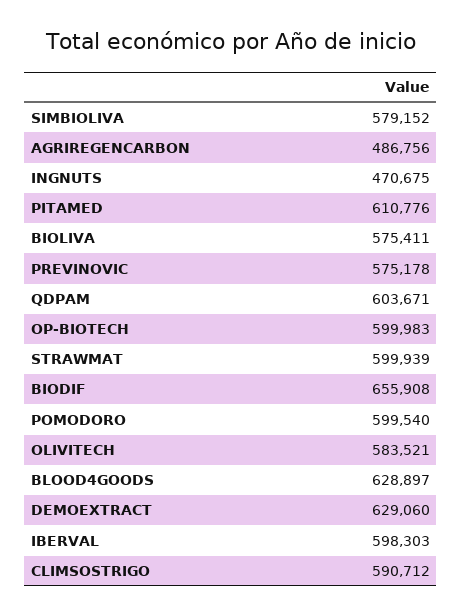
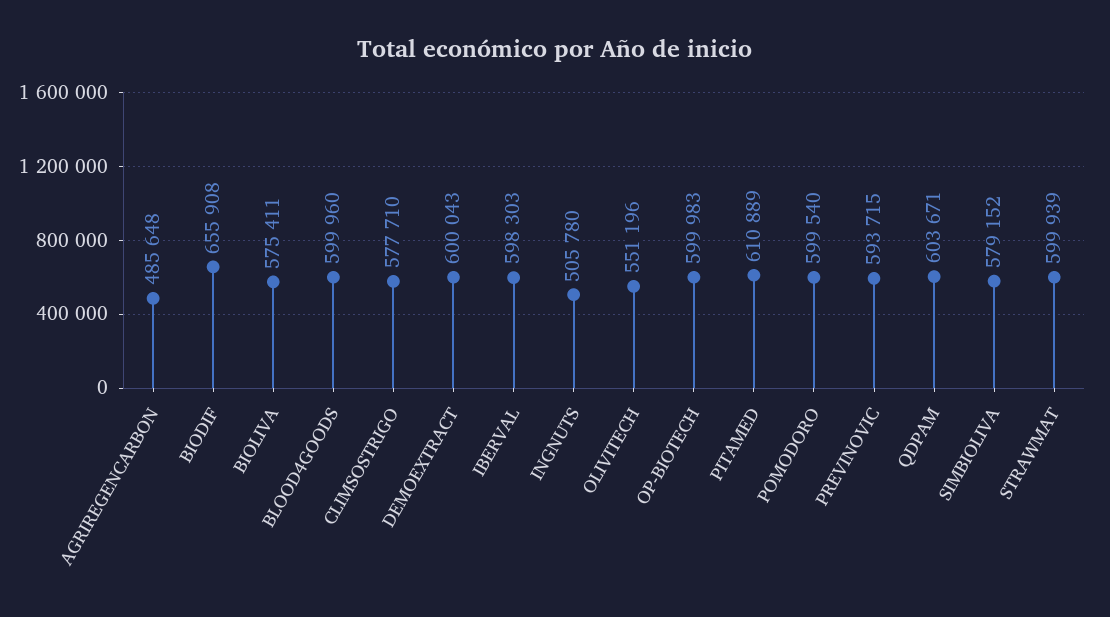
AGRIREGENCARBON: 486756 -> 485648
INGNUTS: 470675 -> 505780
PITAMED: 610776 -> 610889
PREVINOVIC: 575178 -> 593715
OLIVITECH: 583521 -> 551196
BLOOD4GOODS: 628897 -> 599960
DEMOEXTRACT: 629060 -> 600043
CLIMSOSTRIGO: 590712 -> 577710

